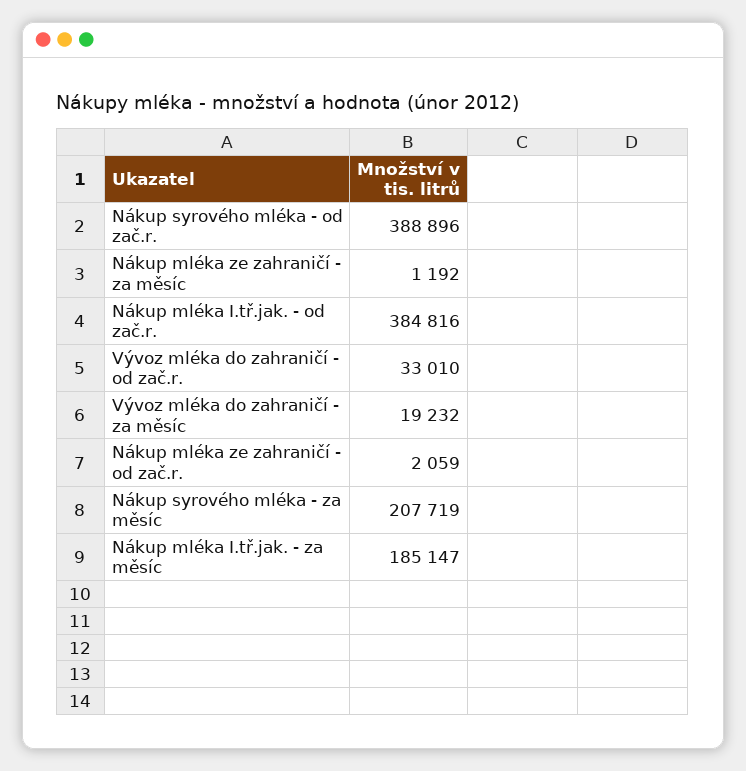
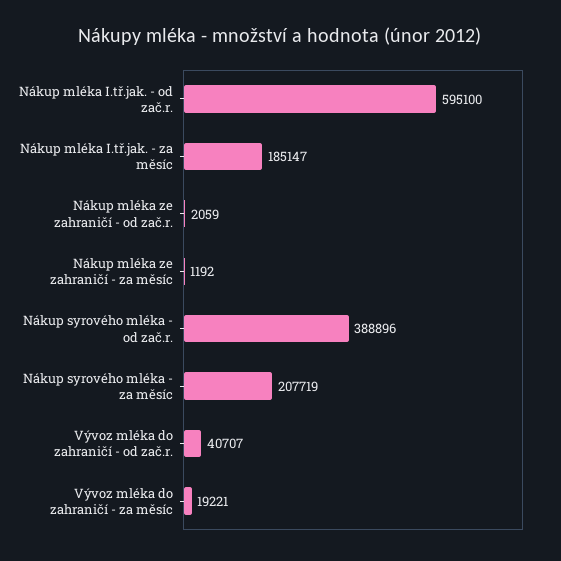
Nákup mléka I.tř.jak. - od zač.r.: 384816 -> 595100
Vývoz mléka do zahraničí - od zač.r.: 33010 -> 40707
Vývoz mléka do zahraničí - za měsíc: 19232 -> 19221

